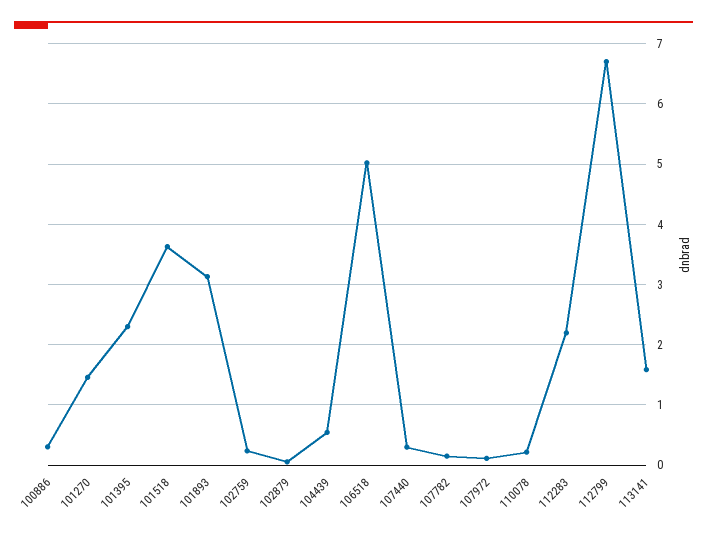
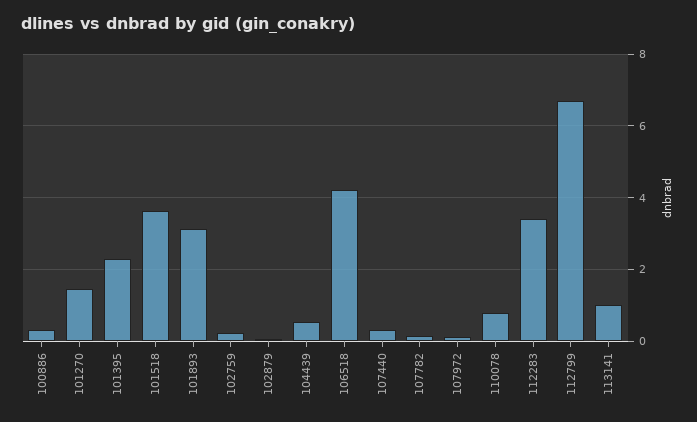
106518: 5 -> 4.2
110078: 0.2 -> 0.8
112283: 2.2 -> 3.4
113141: 1.6 -> 1

